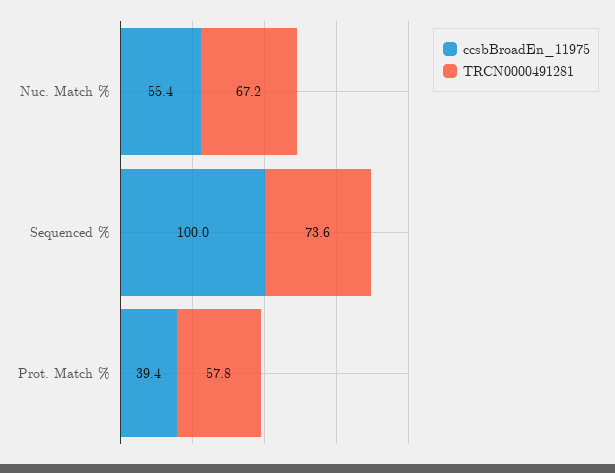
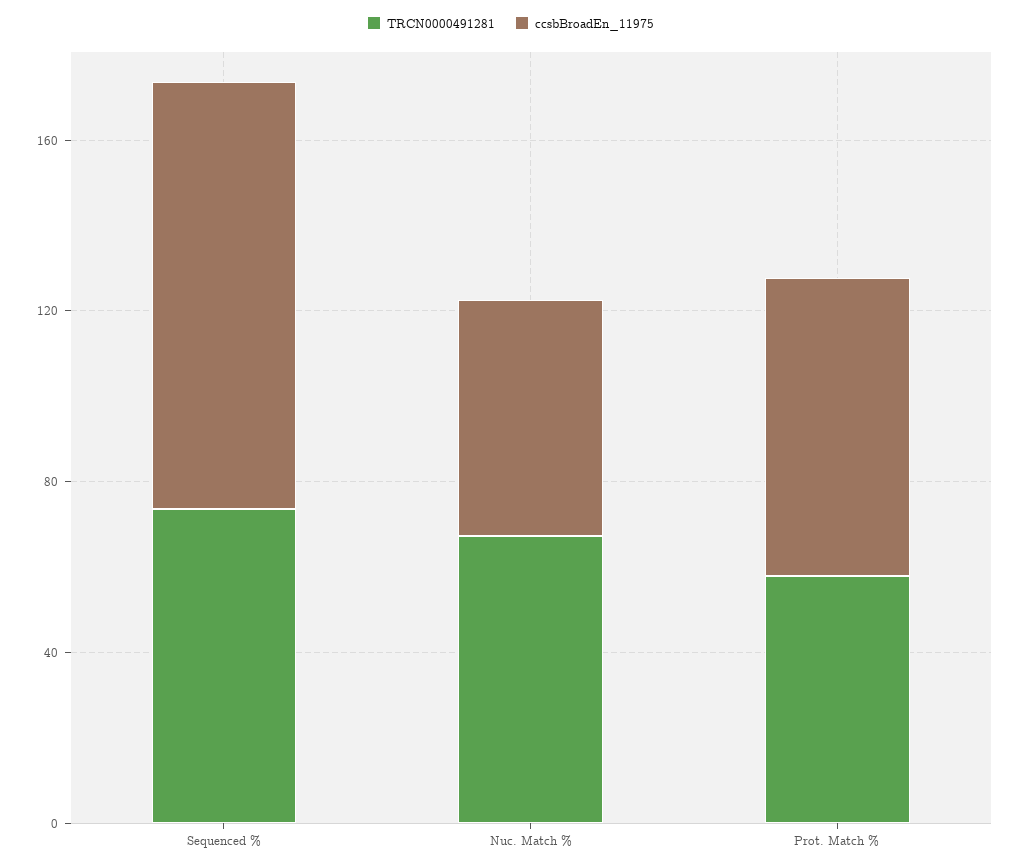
ccsbBroadEn_11975, Prot. Match %: 39.4 -> 70

